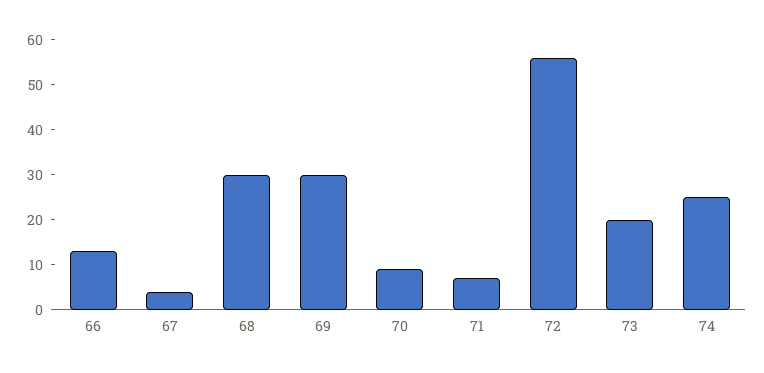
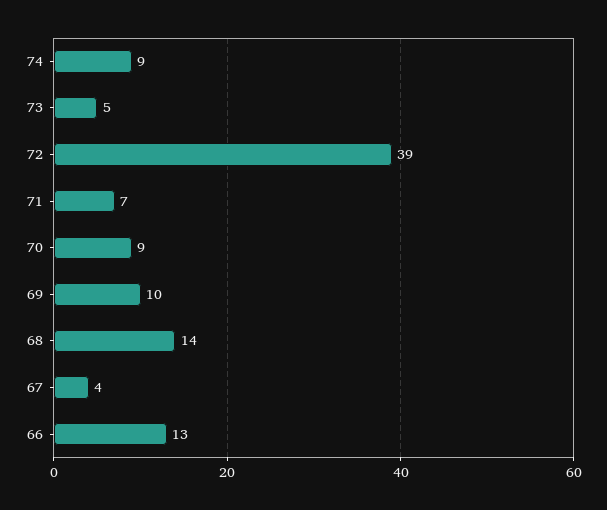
68: 30 -> 14
69: 30 -> 10
72: 55 -> 39
73: 20 -> 5
74: 25 -> 9

